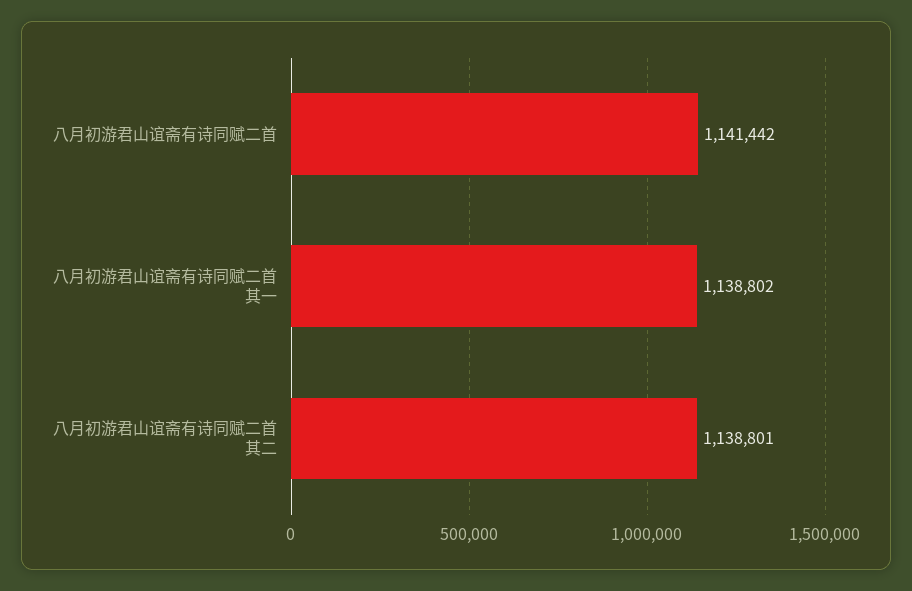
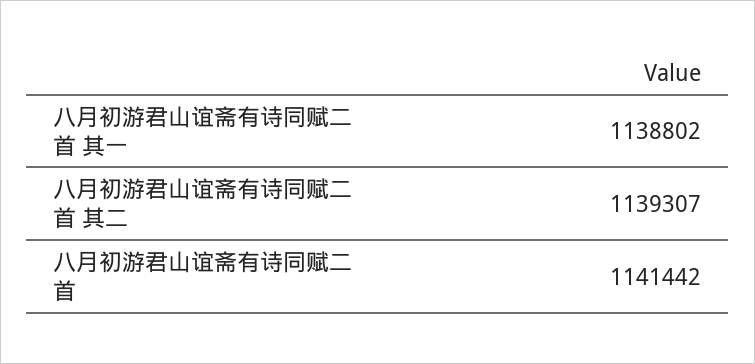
八月初游君山谊斋有诗同赋二首 其二: 1138801 -> 1139307

